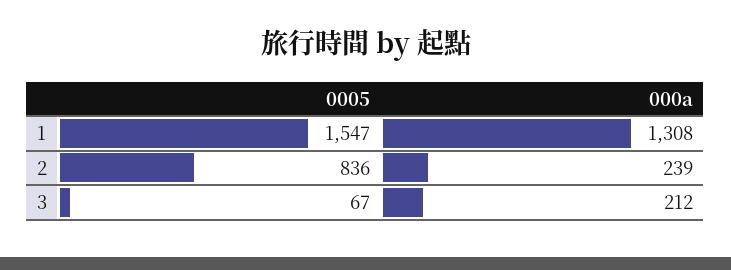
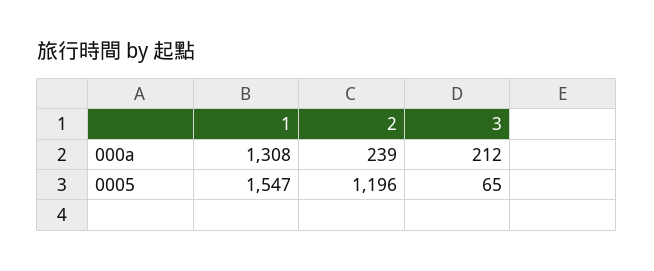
0005, 2: 836 -> 1196
0005, 3: 67 -> 65

